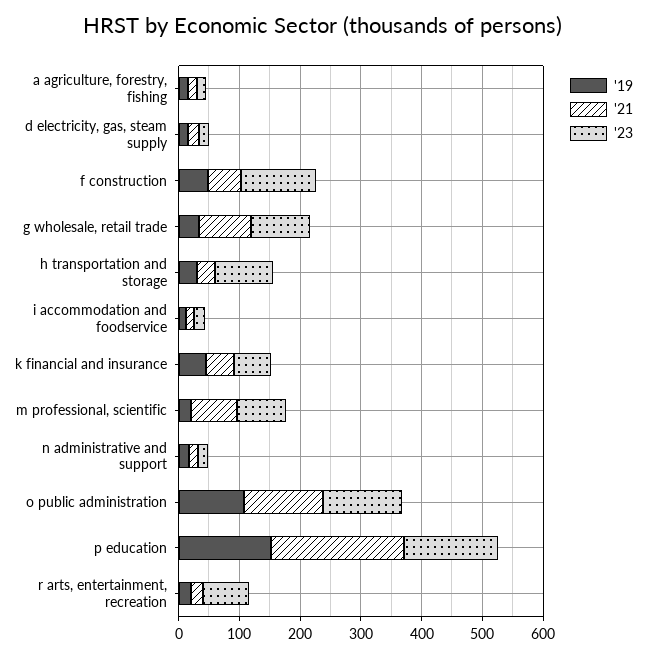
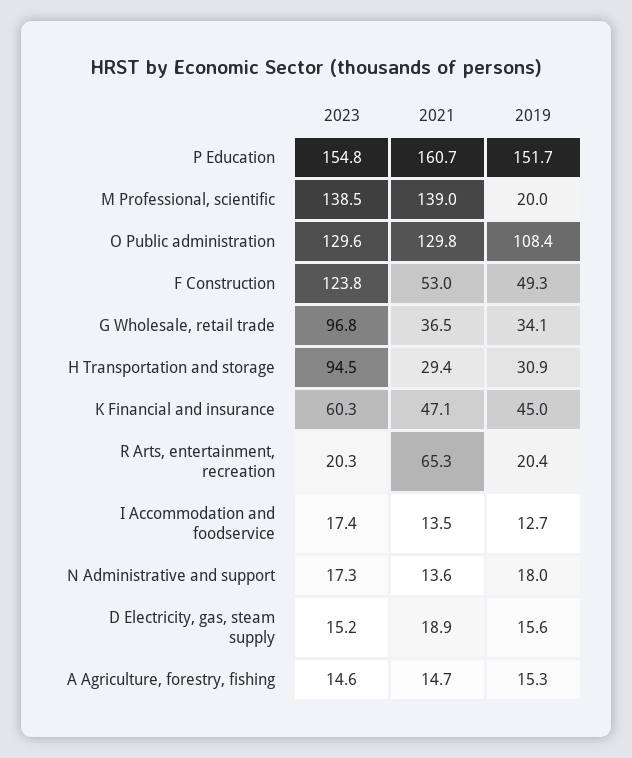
'21, g wholesale, retail trade: 80 -> 36.5
'21, m professional, scientific: 80 -> 139
'23, m professional, scientific: 80 -> 138.5
'21, p education: 220 -> 160.7
'21, r arts, entertainment, recreation: 20 -> 65.3
'23, r arts, entertainment, recreation: 80 -> 20.3

